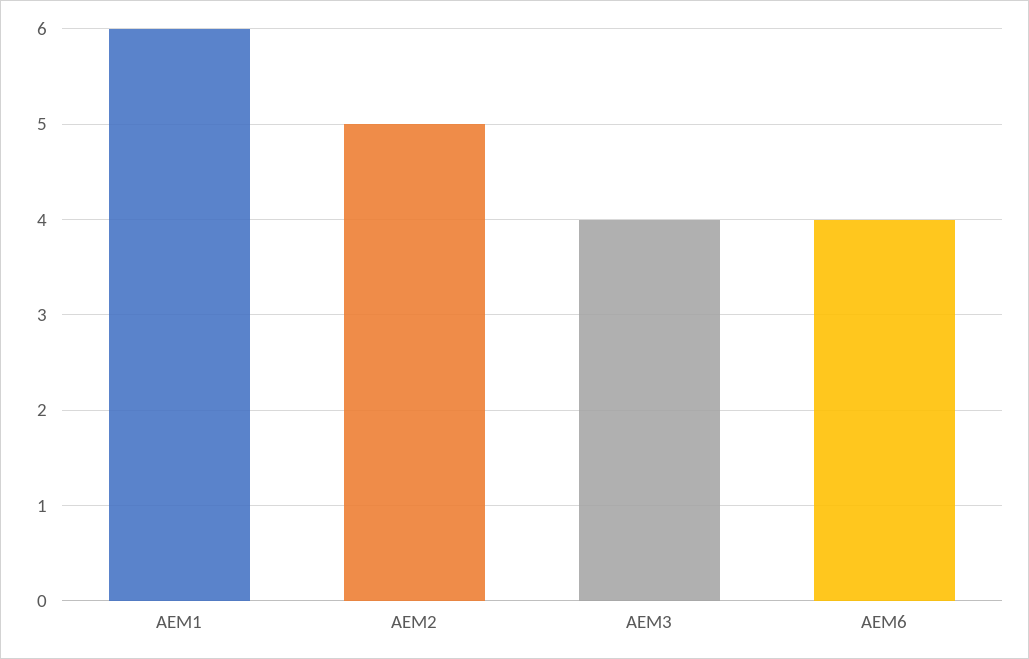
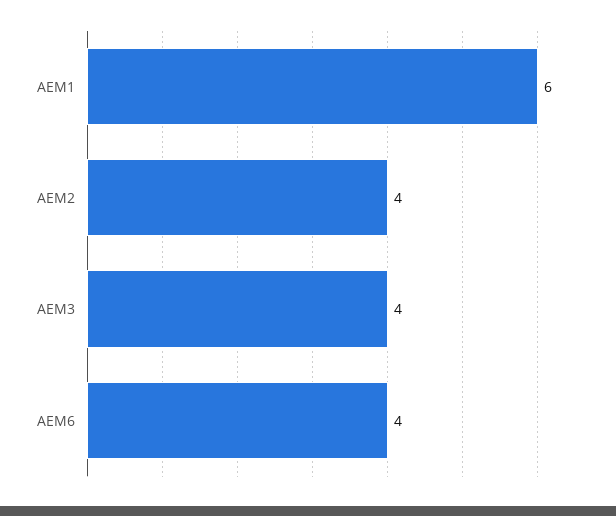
AEM2: 5 -> 4

